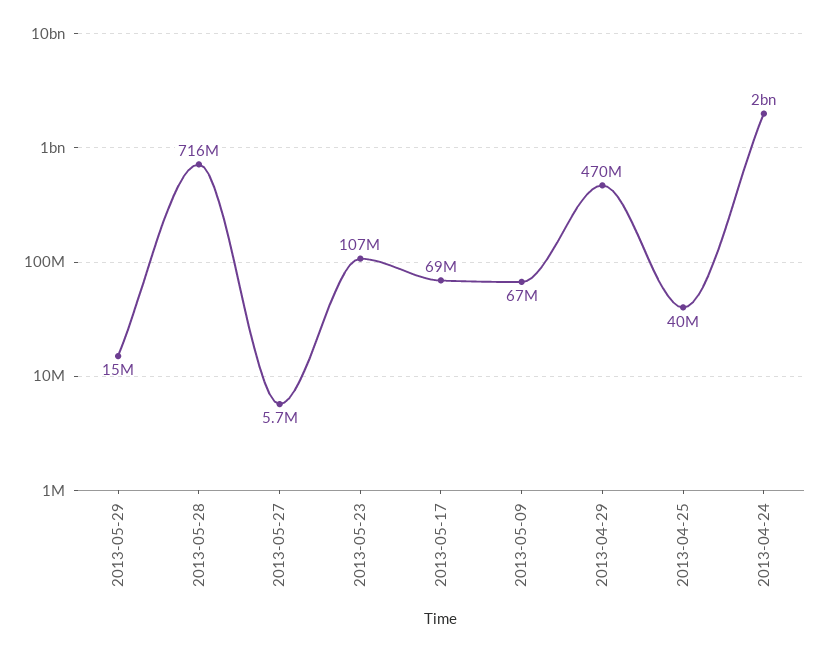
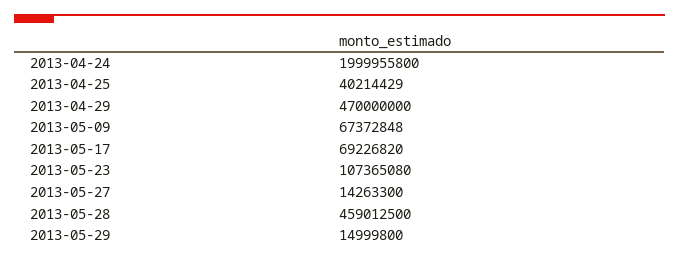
2013-05-28: 716000000 -> 459012500
2013-05-27: 5700000 -> 14263300

